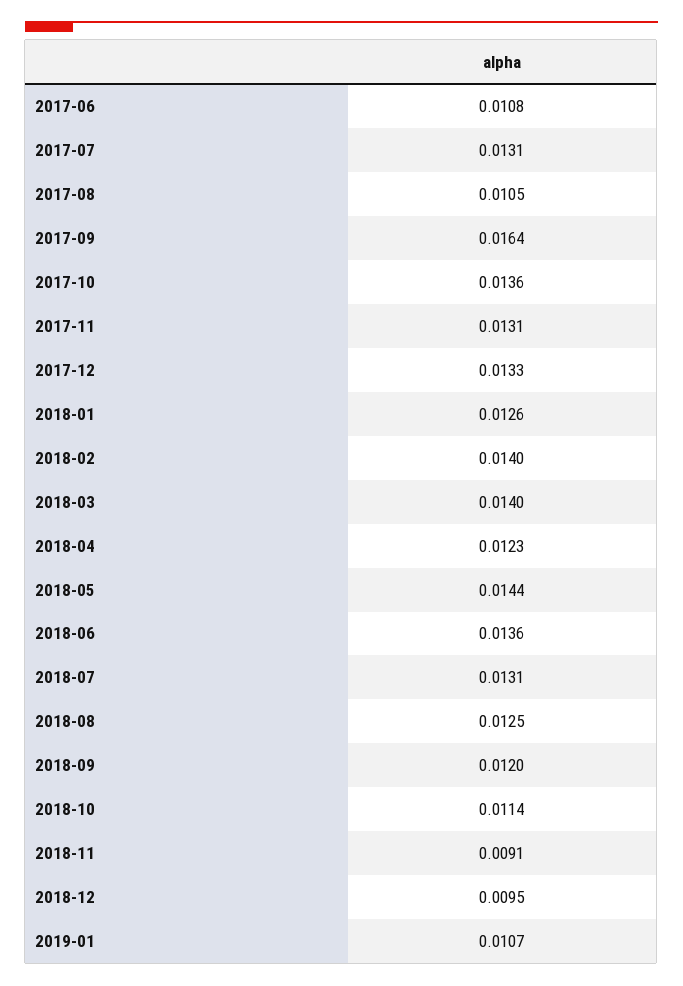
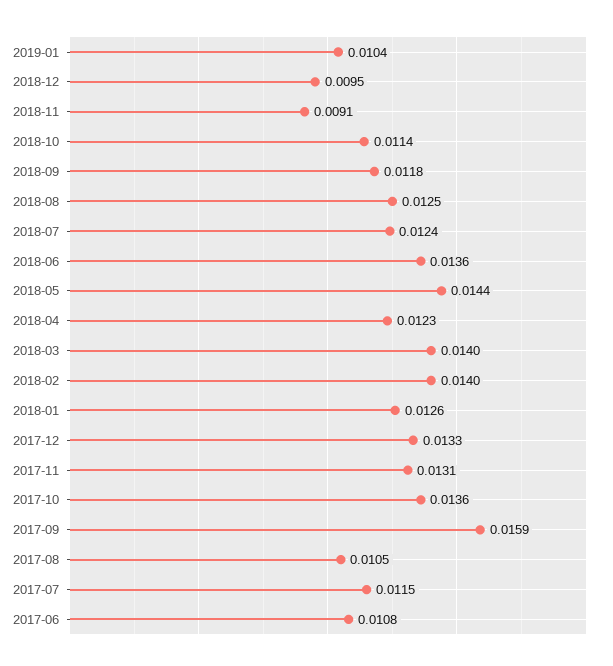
2017-07: 0.0131 -> 0.0115
2017-09: 0.0164 -> 0.0159
2018-07: 0.0131 -> 0.0124
2018-09: 0.012 -> 0.0118
2019-01: 0.0107 -> 0.0104

